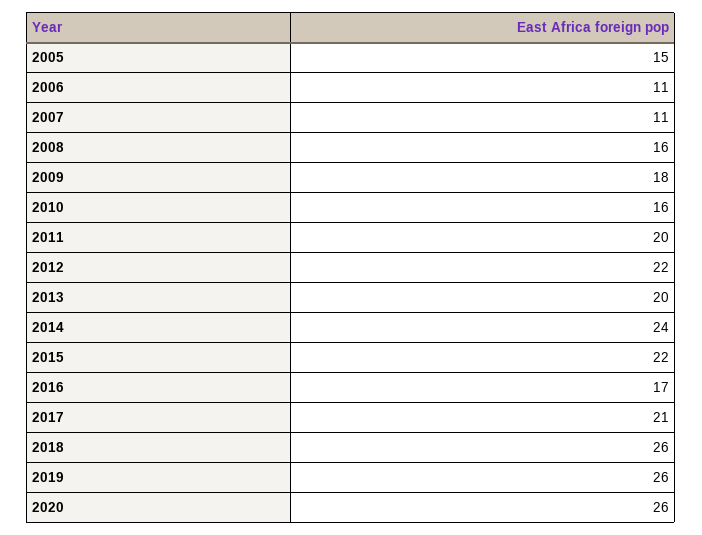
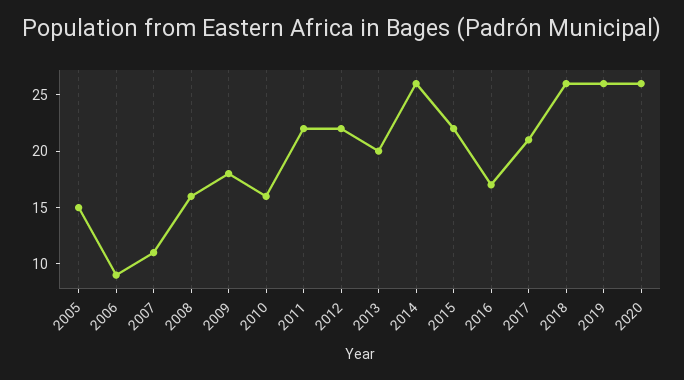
2006: 11 -> 9
2011: 20 -> 22
2014: 24 -> 26

